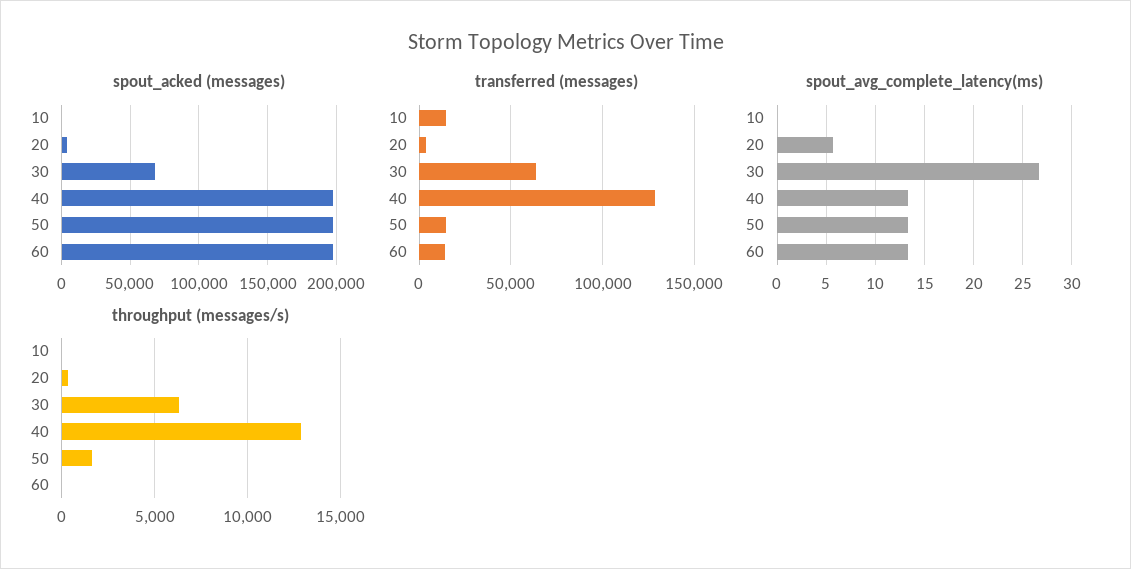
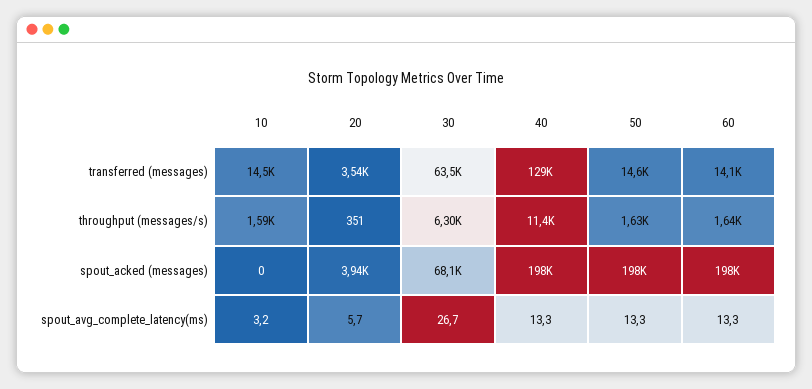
spout_avg_complete_latency(ms), 10: 0 -> 3.2
throughput (messages/s), 10: 0 -> 1590
throughput (messages/s), 40: 13000 -> 11400
throughput (messages/s), 60: 0 -> 1640

